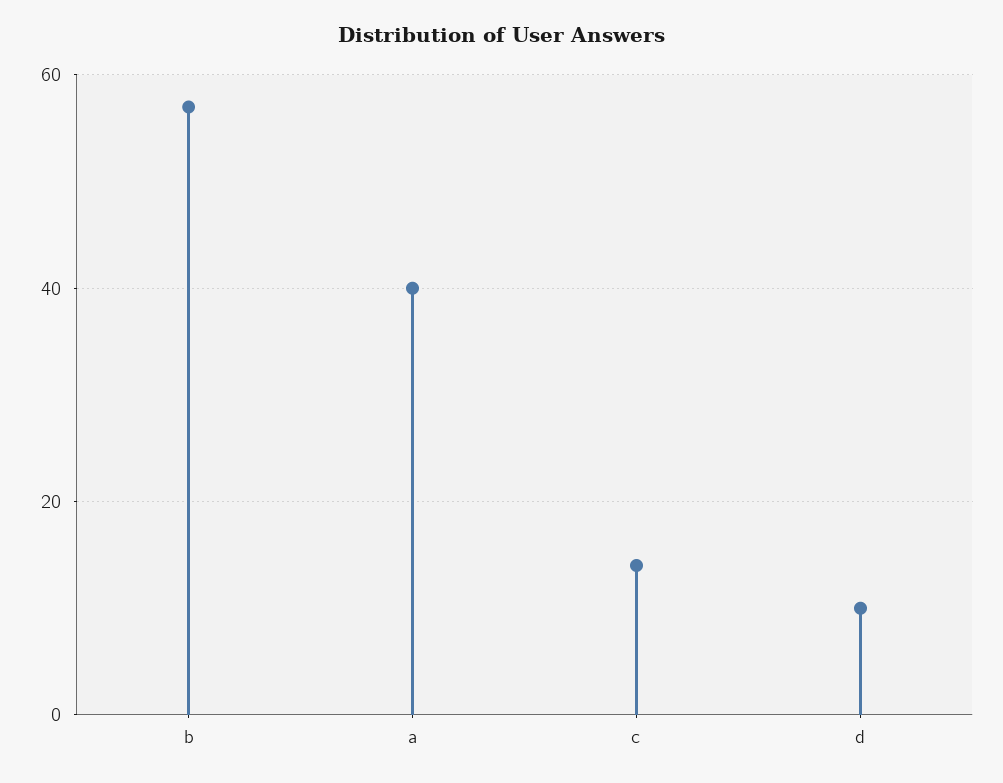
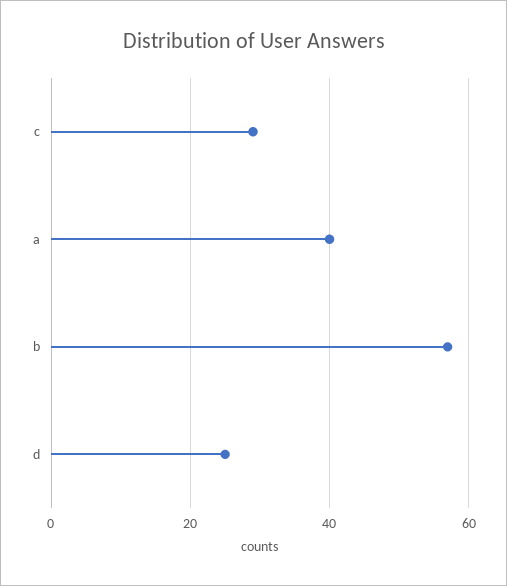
c: 15 -> 30
d: 10 -> 25

